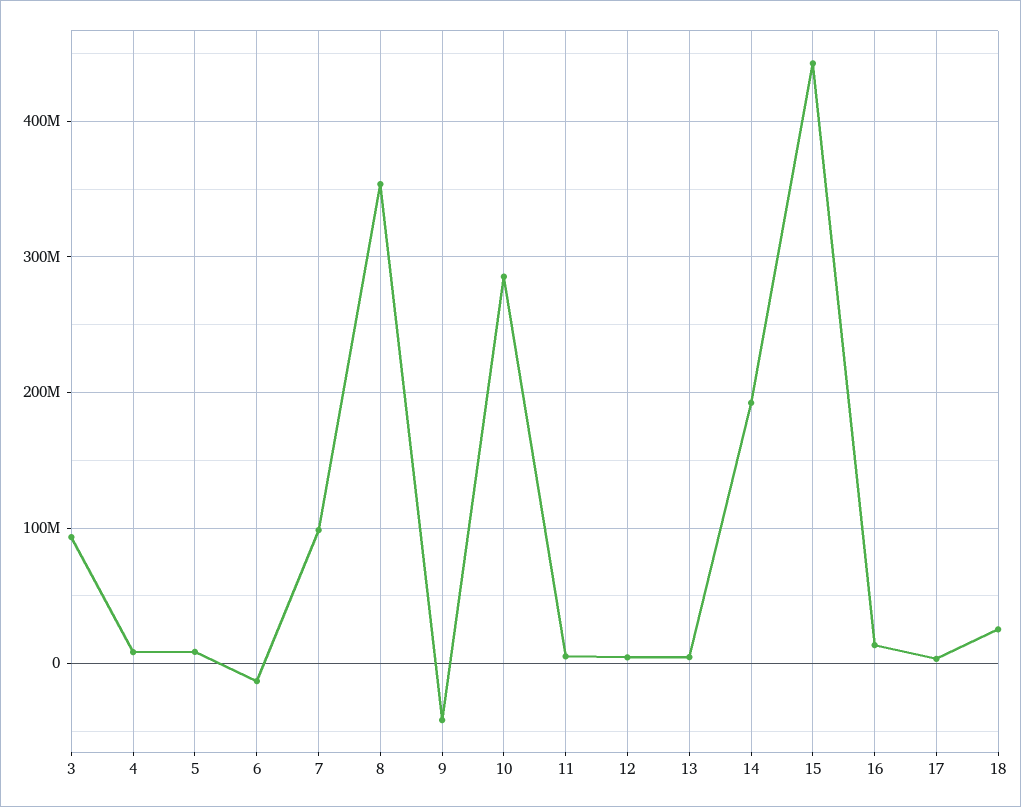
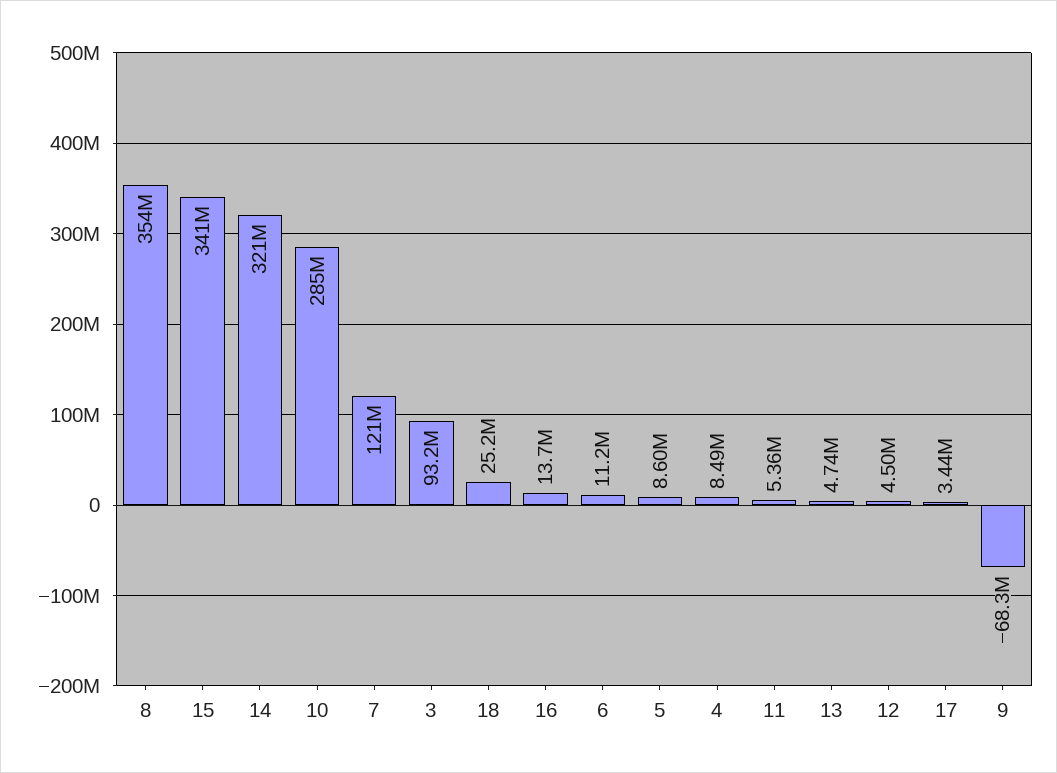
6: -10000000 -> 11200000
7: 100000000 -> 121000000
9: -40000000 -> -68300000
14: 190000000 -> 321000000
15: 440000000 -> 341000000

